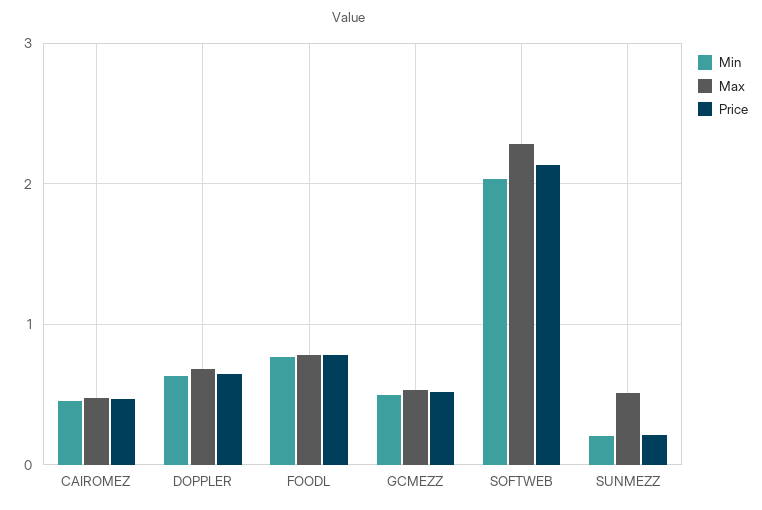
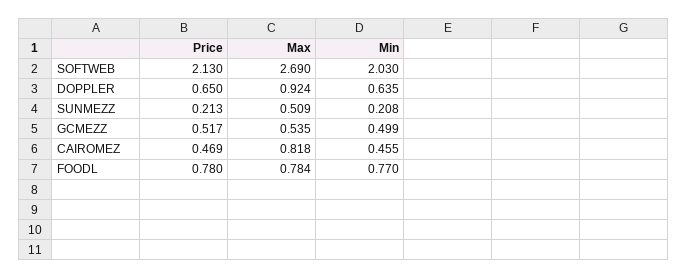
Max, CAIROMEZ: 0.5 -> 0.818
Max, DOPPLER: 0.7 -> 0.924
Max, SOFTWEB: 2.3 -> 2.69

